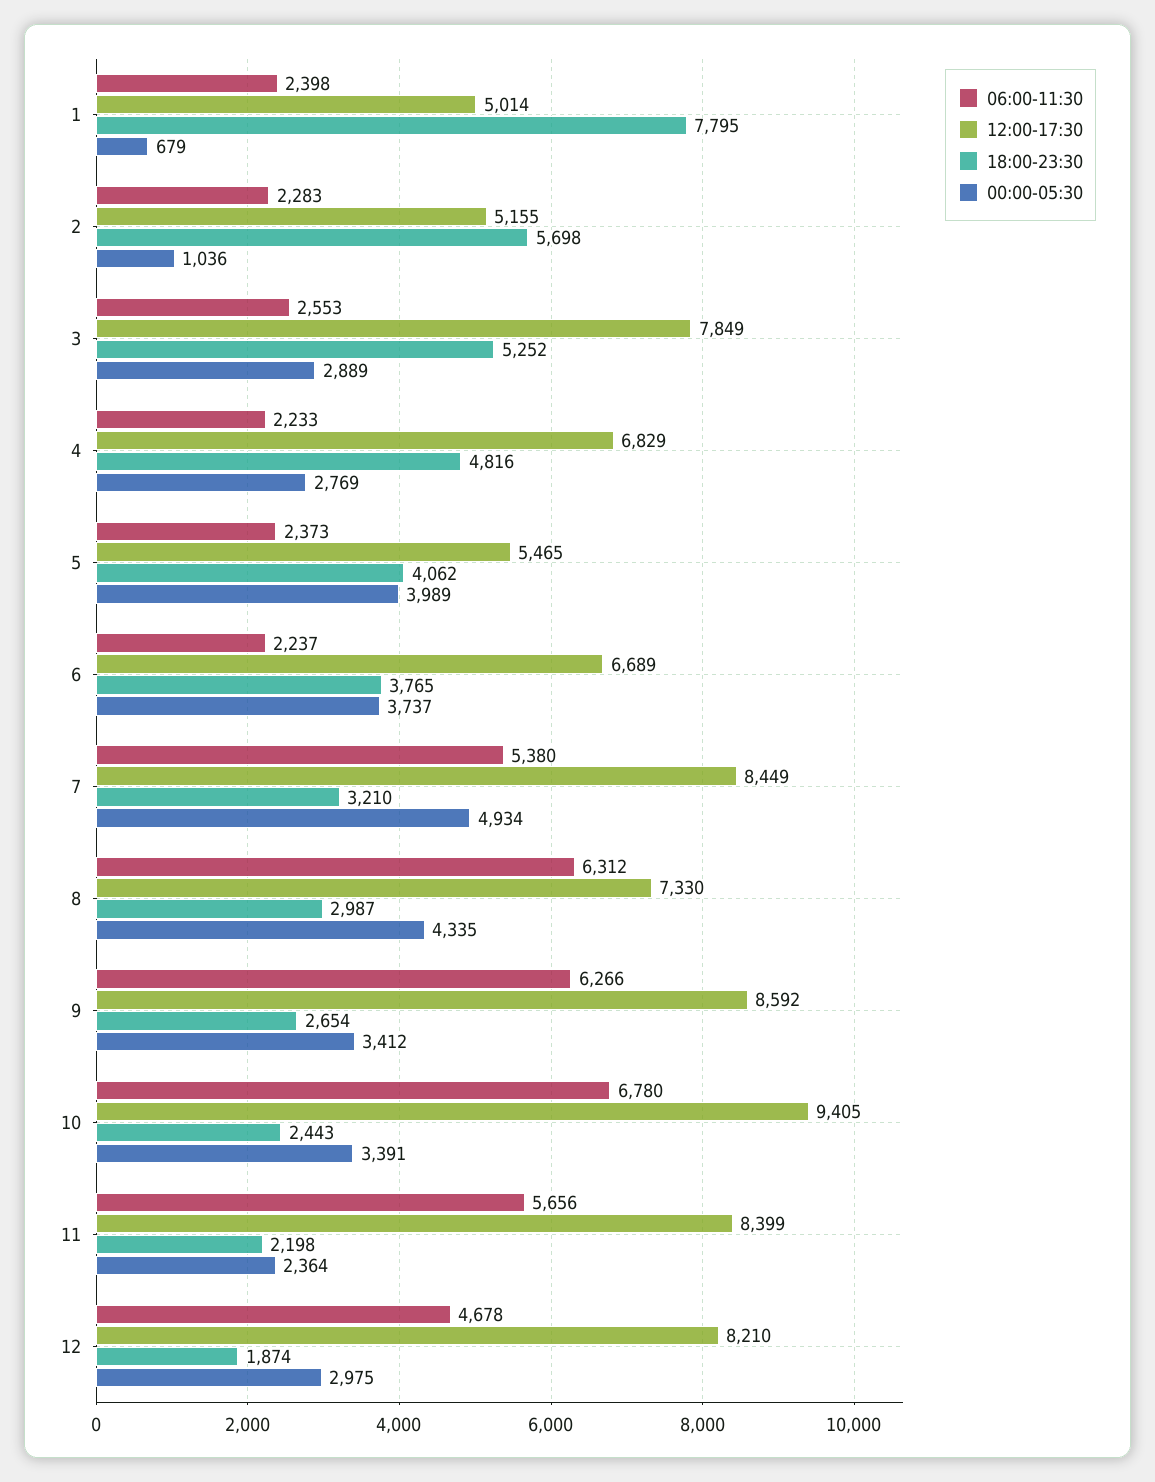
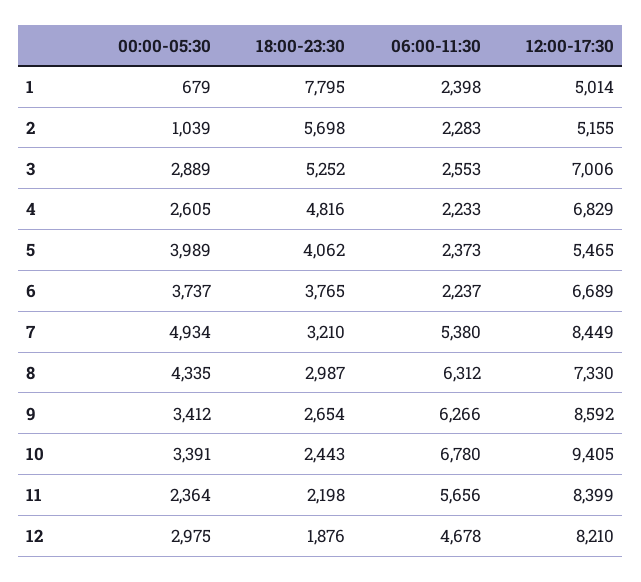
00:00-05:30, 2: 1036 -> 1039
12:00-17:30, 3: 7849 -> 7006
00:00-05:30, 4: 2769 -> 2605
18:00-23:30, 12: 1874 -> 1876

